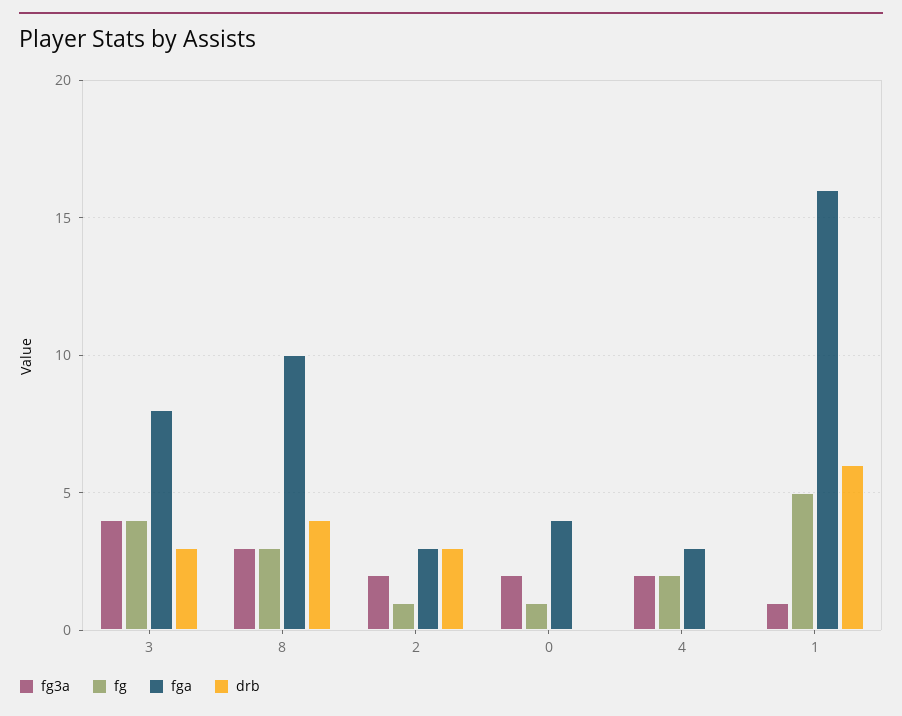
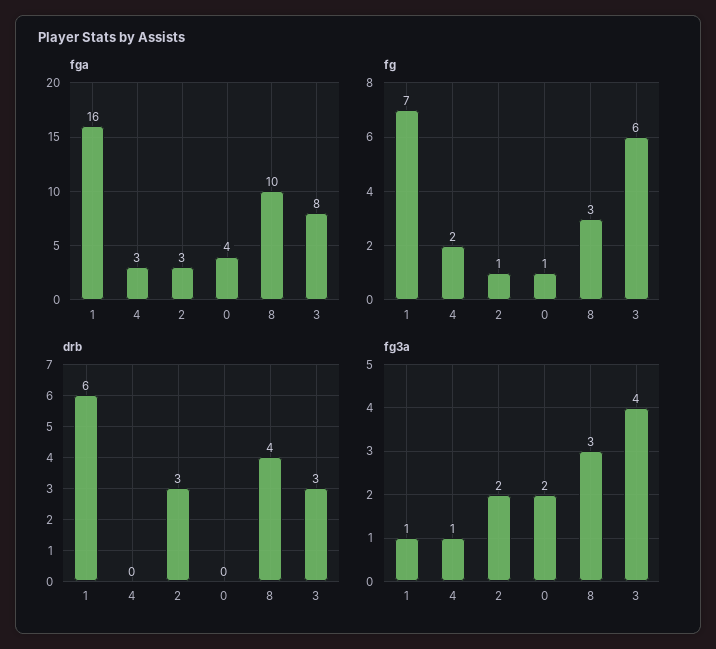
fg, 3: 4 -> 6
fg3a, 4: 2 -> 1
fg, 1: 5 -> 7

